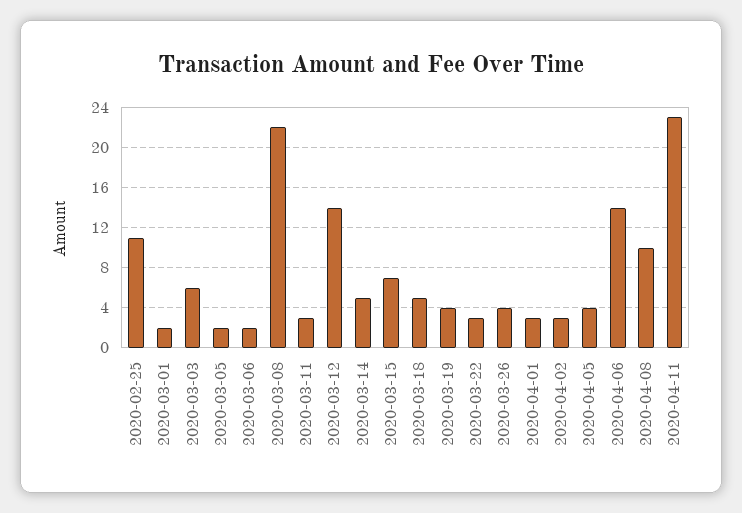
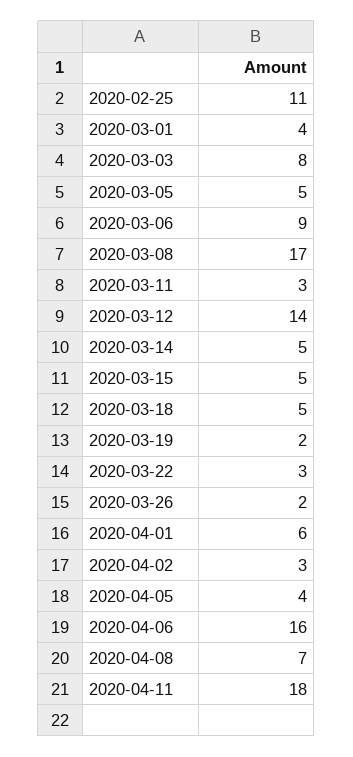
2020-03-01: 2 -> 4
2020-03-03: 6 -> 8
2020-03-05: 2 -> 5
2020-03-06: 2 -> 9
2020-03-08: 22 -> 17
2020-03-15: 7 -> 5
2020-03-19: 4 -> 2
2020-03-26: 4 -> 2
2020-04-01: 3 -> 6
2020-04-06: 14 -> 16
2020-04-08: 10 -> 7
2020-04-11: 23 -> 18

